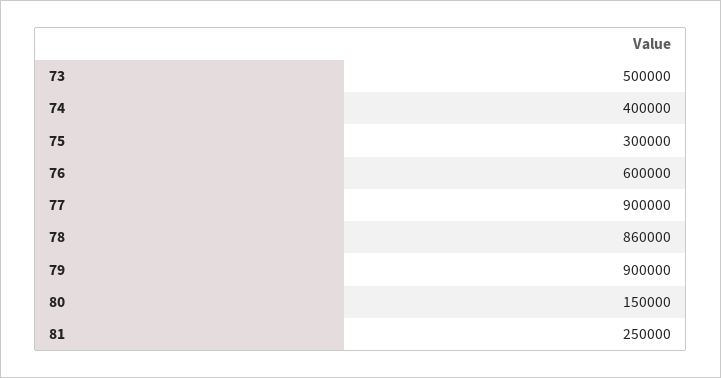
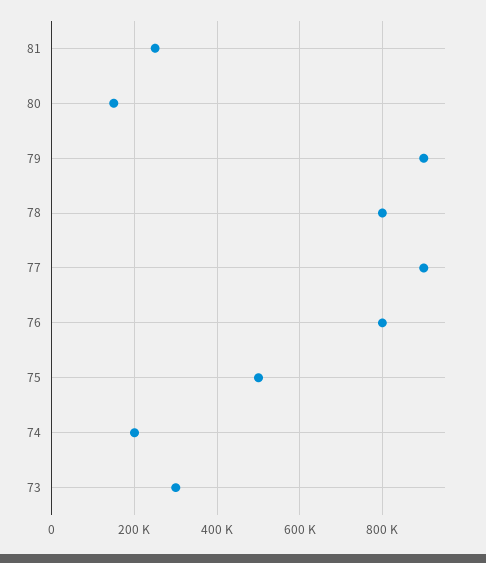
73: 500000 -> 300000
74: 400000 -> 200000
75: 300000 -> 500000
76: 600000 -> 800000
78: 860000 -> 800000

